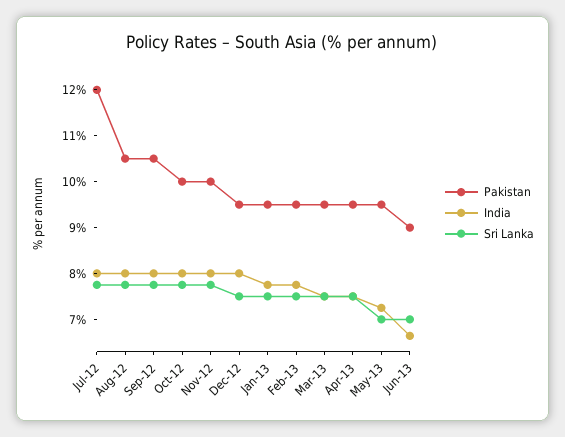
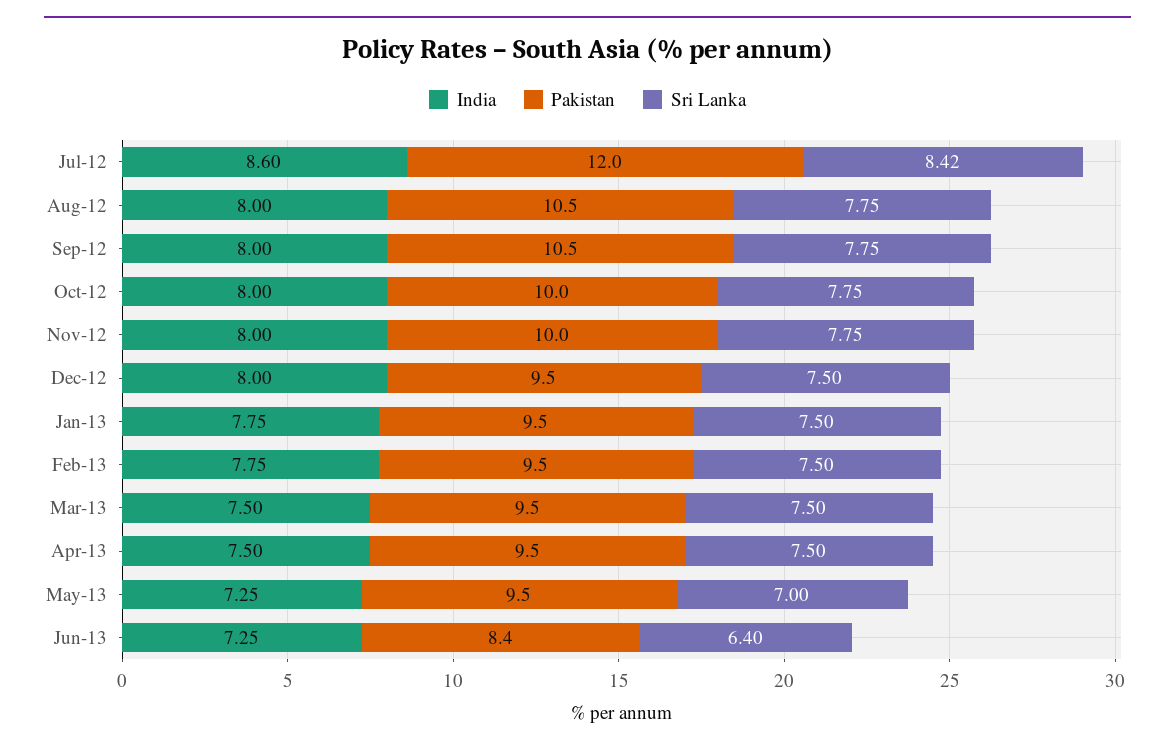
India, Jul-12: 8 -> 8.6
Sri Lanka, Jul-12: 7.8 -> 8.42
Pakistan, Jun-13: 9 -> 8.4
India, Jun-13: 6.6 -> 7.25
Sri Lanka, Jun-13: 7 -> 6.4

